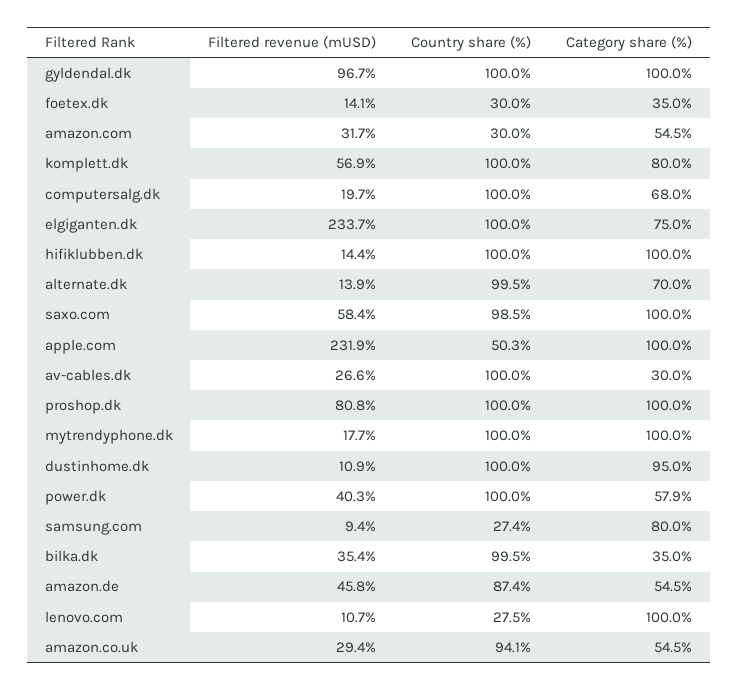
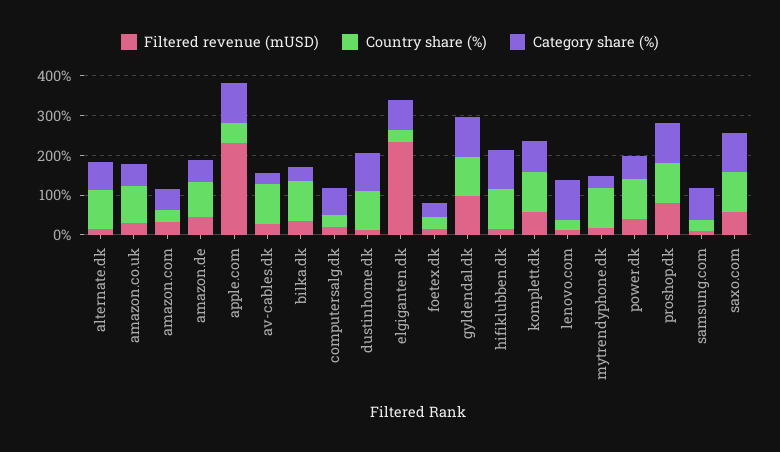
Country share (%), computersalg.dk: 100 -> 25
Country share (%), elgiganten.dk: 100 -> 25
Category share (%), mytrendyphone.dk: 100 -> 25

